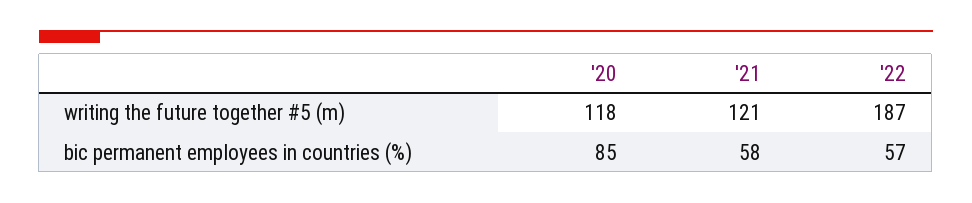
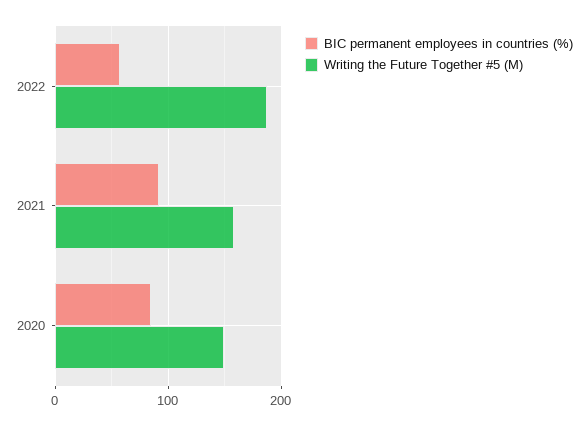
writing the future together #5 (m), '20: 118 -> 150
writing the future together #5 (m), '21: 121 -> 160
bic permanent employees in countries (%), '21: 58 -> 90

